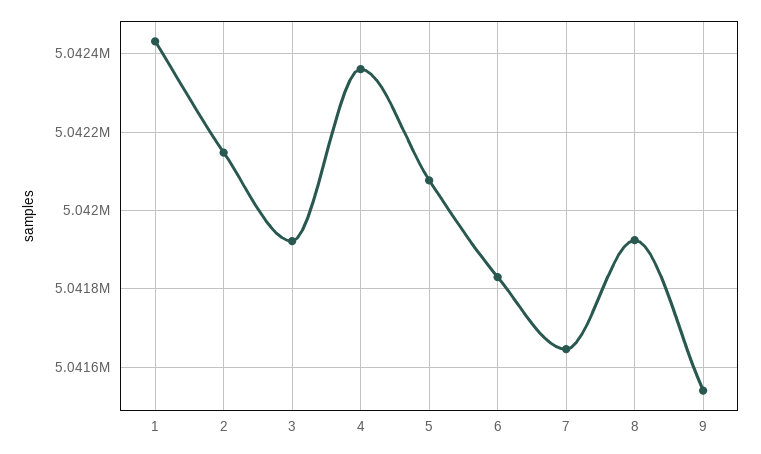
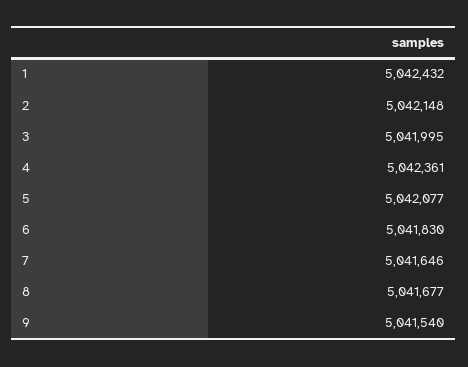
3: 5041920 -> 5041995
8: 5041920 -> 5041677

